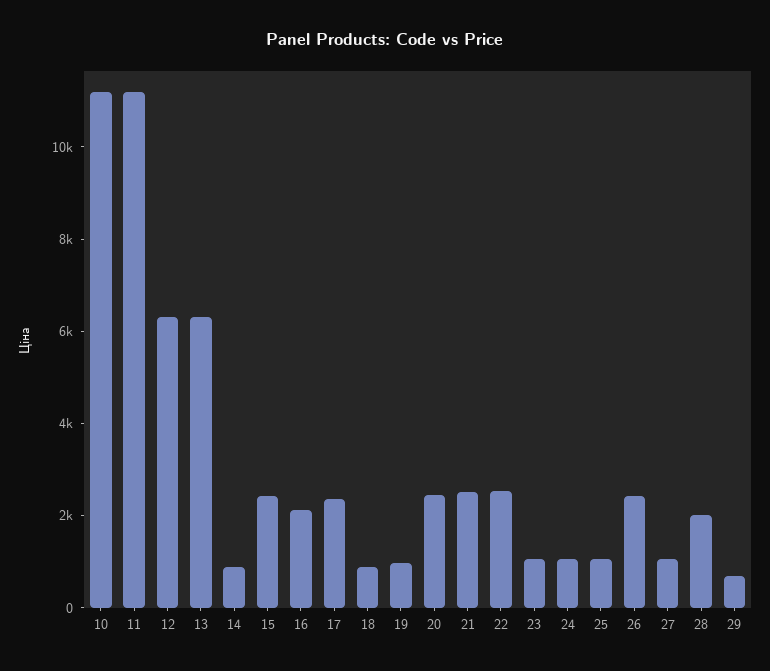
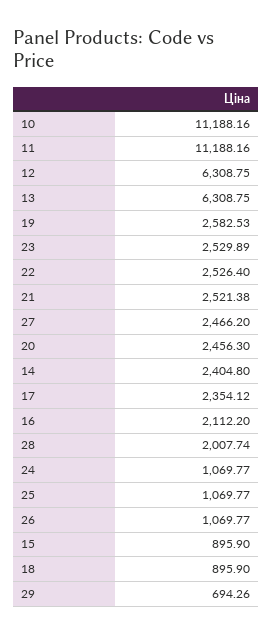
14: 1000 -> 2404.8
15: 2500 -> 895.9
19: 1000 -> 2582.53
23: 1000 -> 2529.89
26: 2500 -> 1069.77
27: 1000 -> 2466.2

